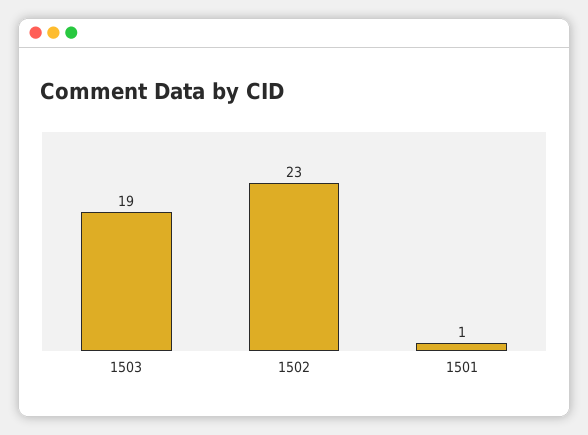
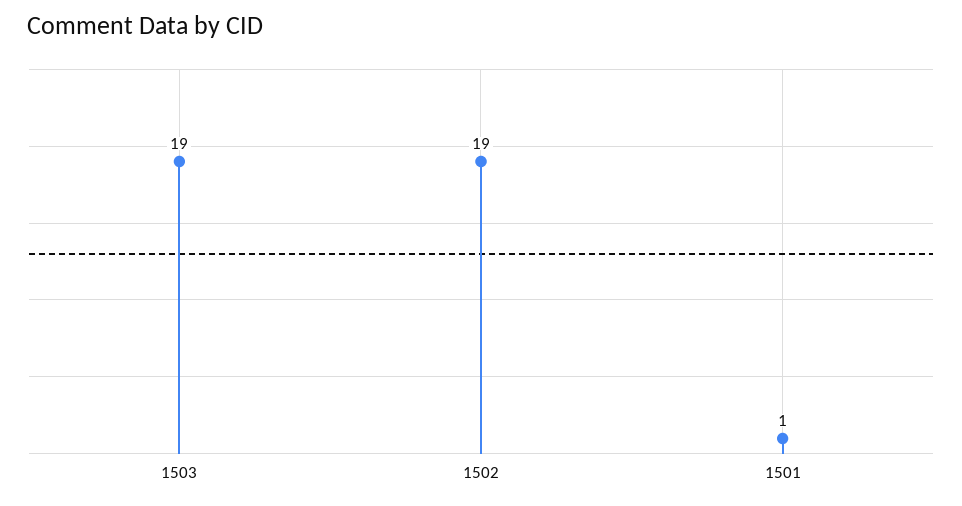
1502: 23 -> 19

